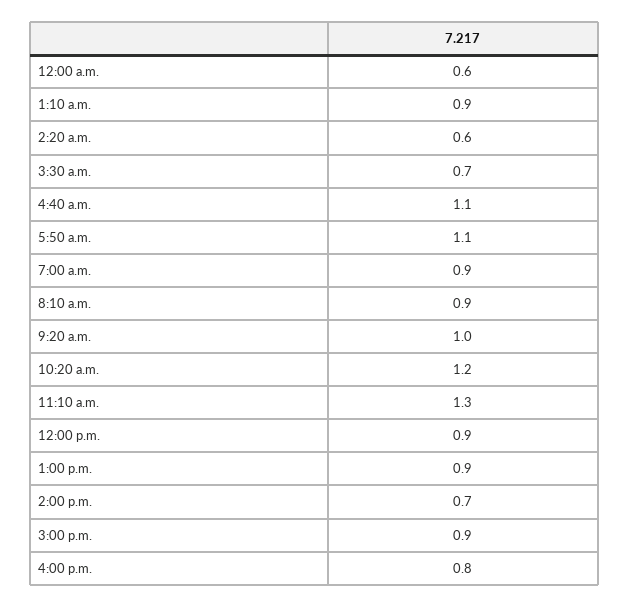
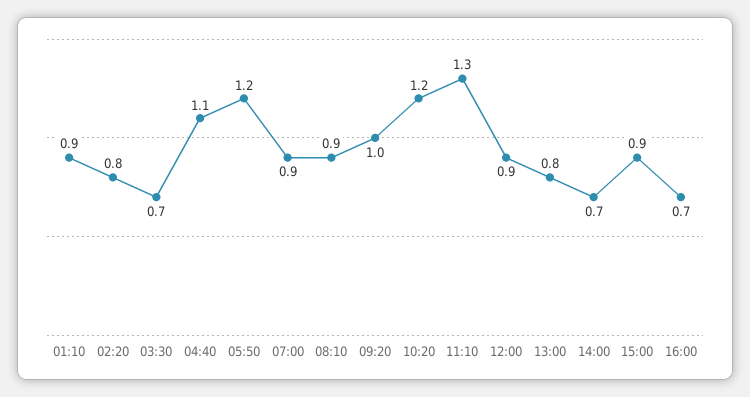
12:00 a.m.: 0.6 -> none
2:20 a.m.: 0.6 -> 0.8
5:50 a.m.: 1.1 -> 1.2
1:00 p.m.: 0.9 -> 0.8
4:00 p.m.: 0.8 -> 0.7

